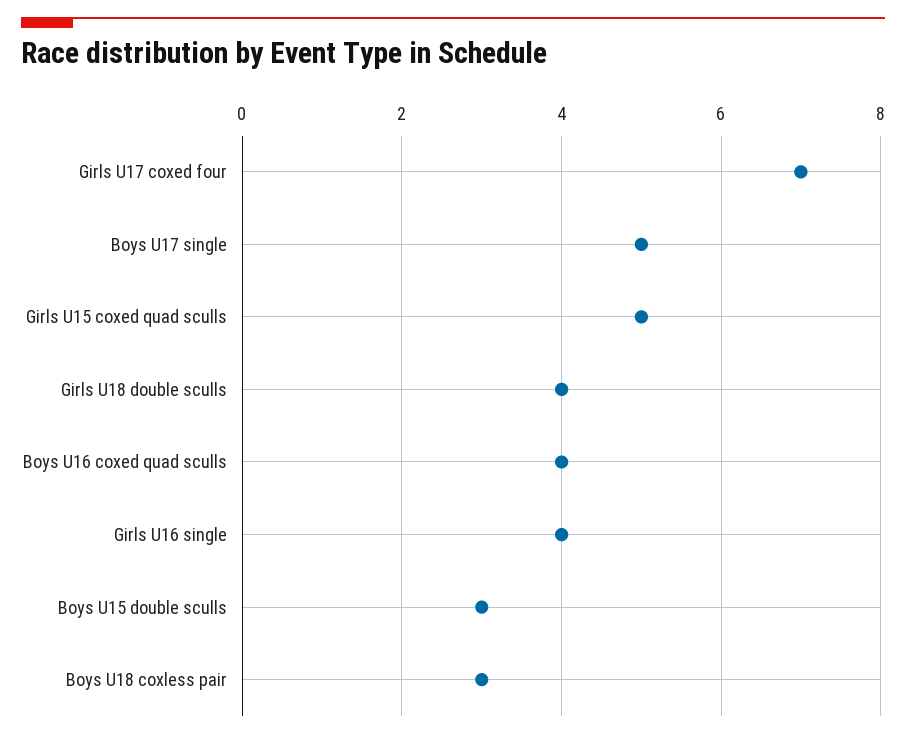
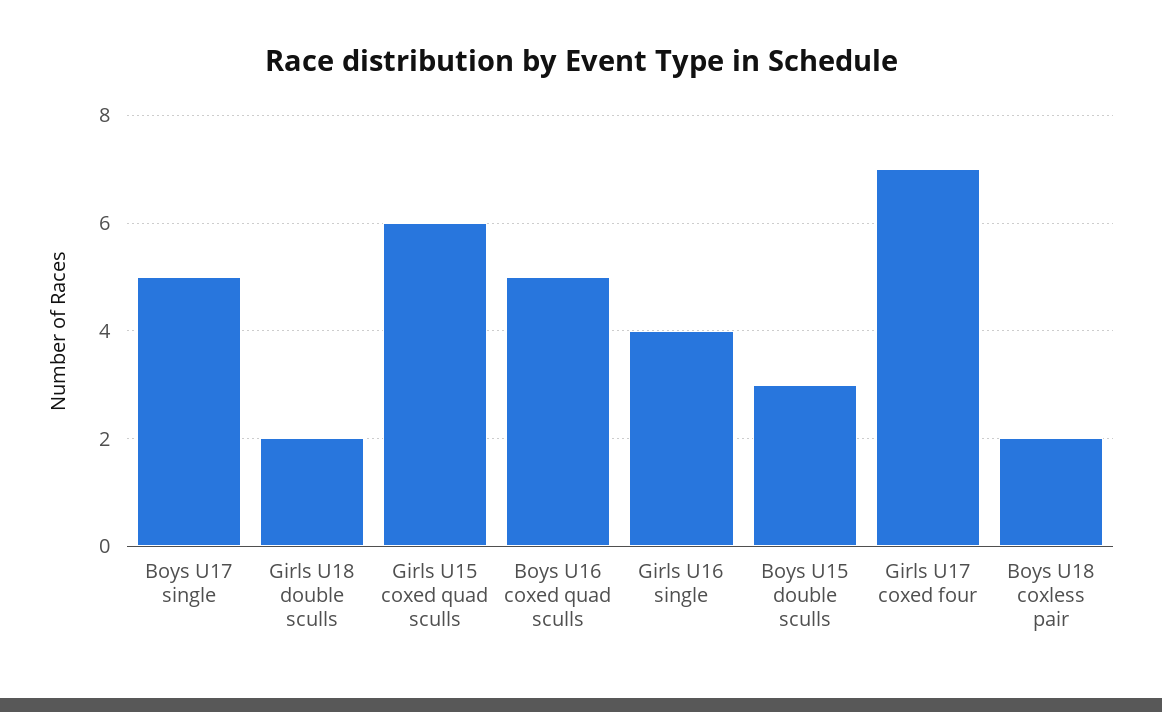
Girls U15 coxed quad sculls: 5 -> 6
Girls U18 double sculls: 4 -> 2
Boys U16 coxed quad sculls: 4 -> 5
Boys U18 coxless pair: 3 -> 2

